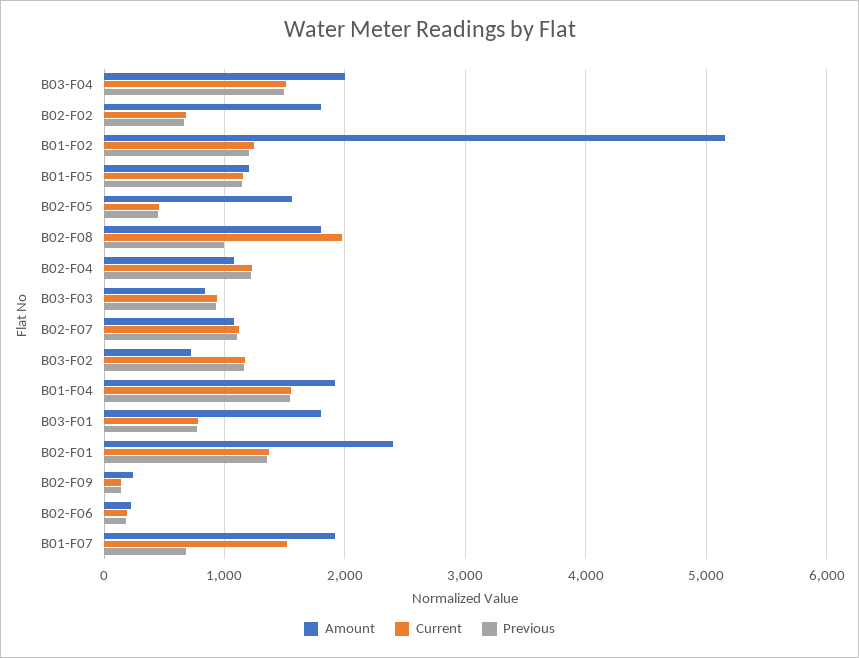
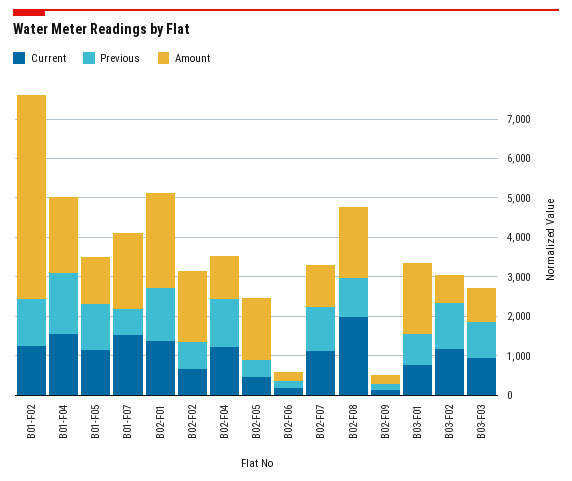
Amount, B03-F04: 2000 -> none
Current, B03-F04: 1500 -> none
Previous, B03-F04: 1500 -> none

